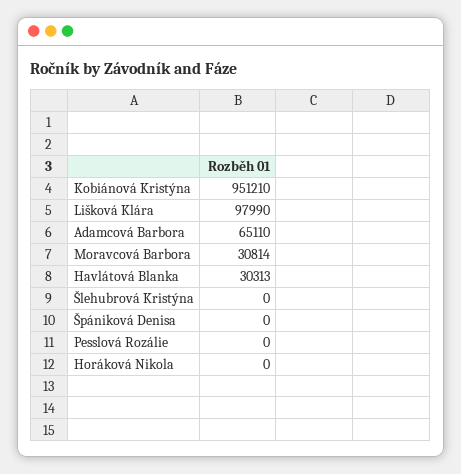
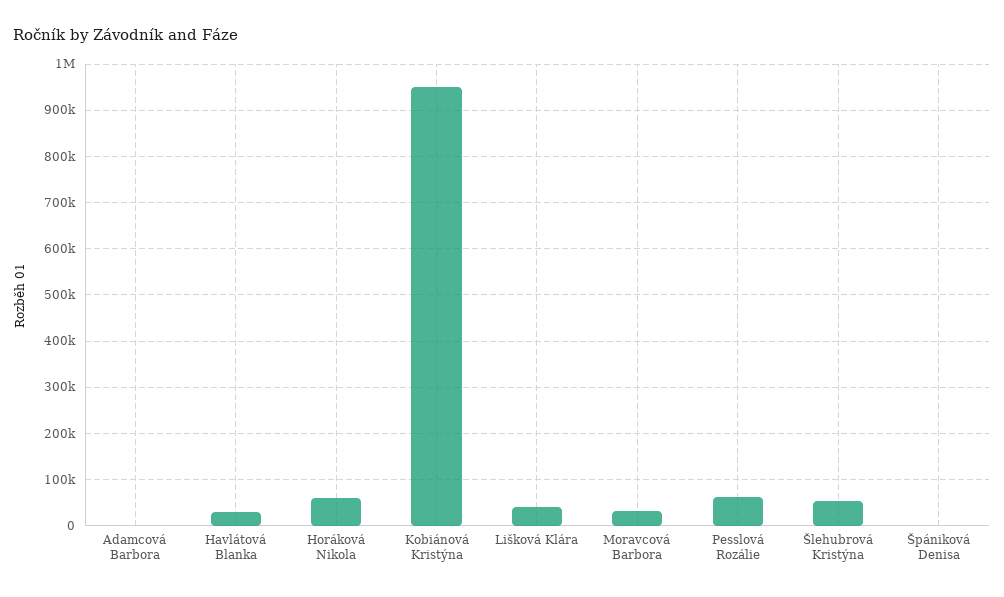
Lišková Klára: 97990 -> 40000
Adamcová Barbora: 65110 -> 0
Šlehubrová Kristýna: 0 -> 60000
Pesslová Rozálie: 0 -> 60000
Horáková Nikola: 0 -> 60000

